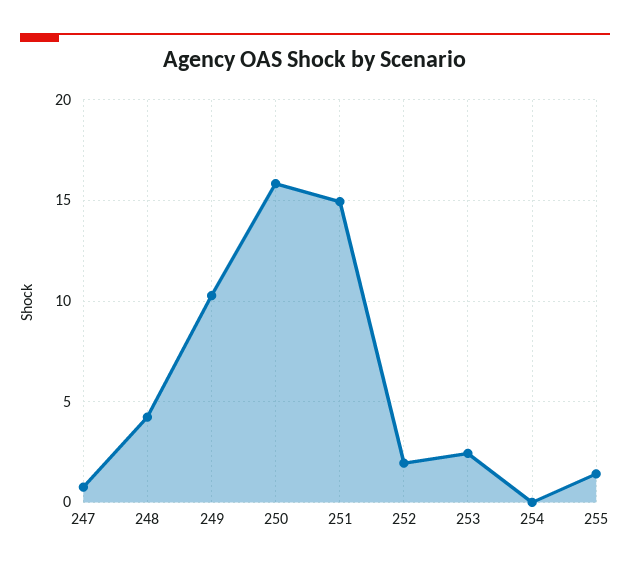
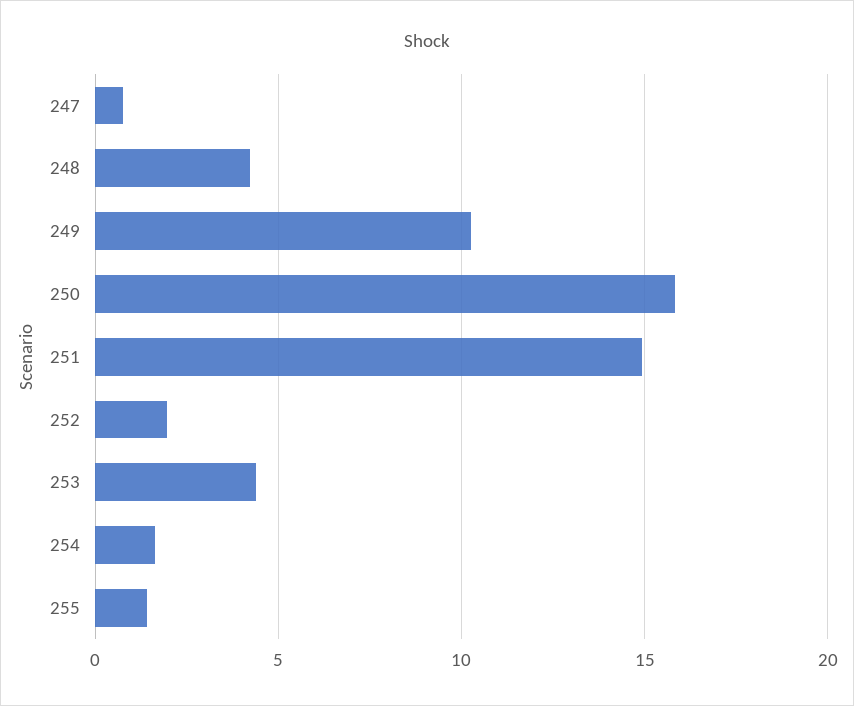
253: 2.5 -> 4.5
254: 0 -> 1.5

